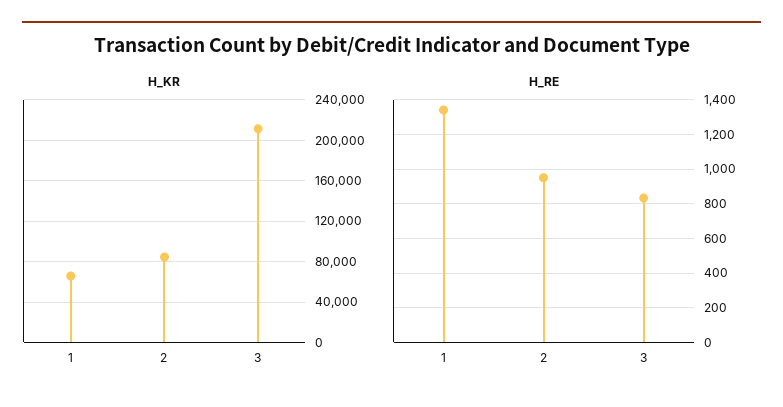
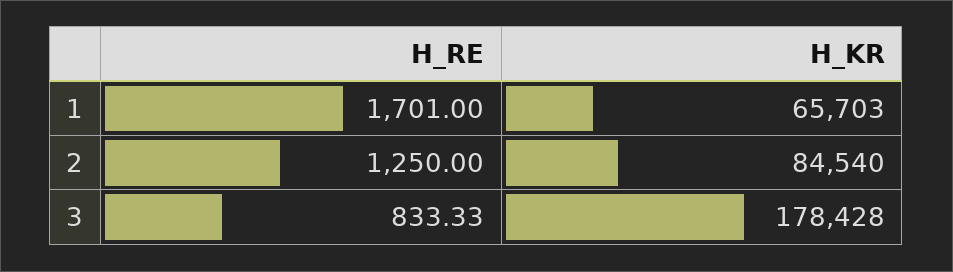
H_KR, 3: 210000 -> 178428
H_RE, 1: 1350 -> 1701
H_RE, 2: 950 -> 1250

